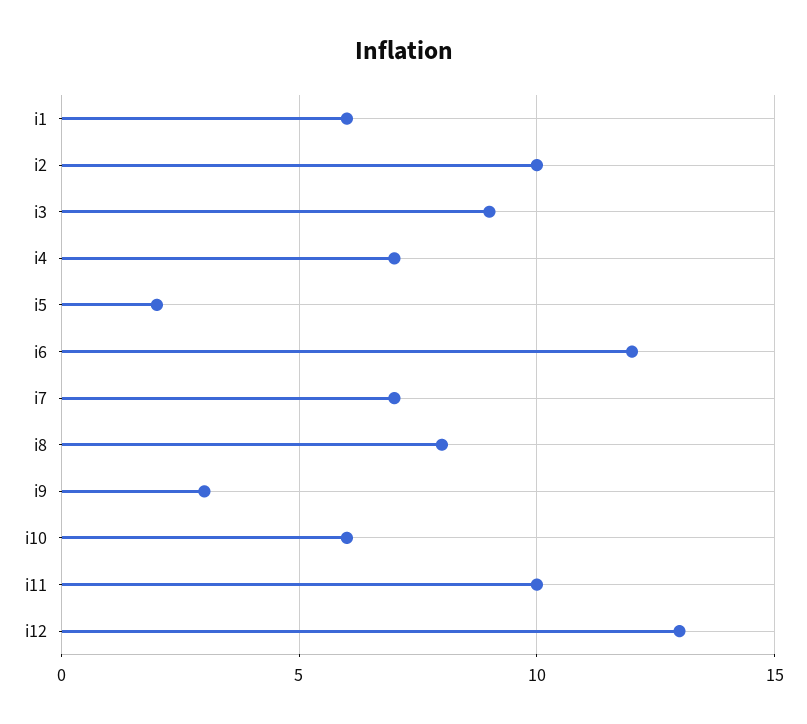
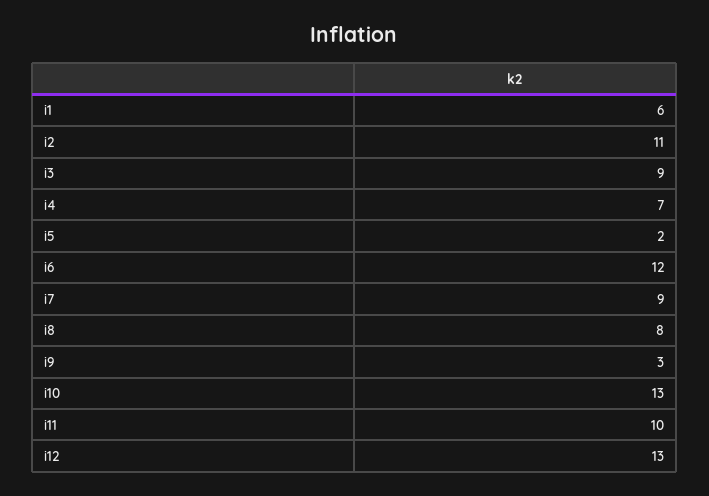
i2: 10 -> 11
i7: 7 -> 9
i10: 6 -> 13

